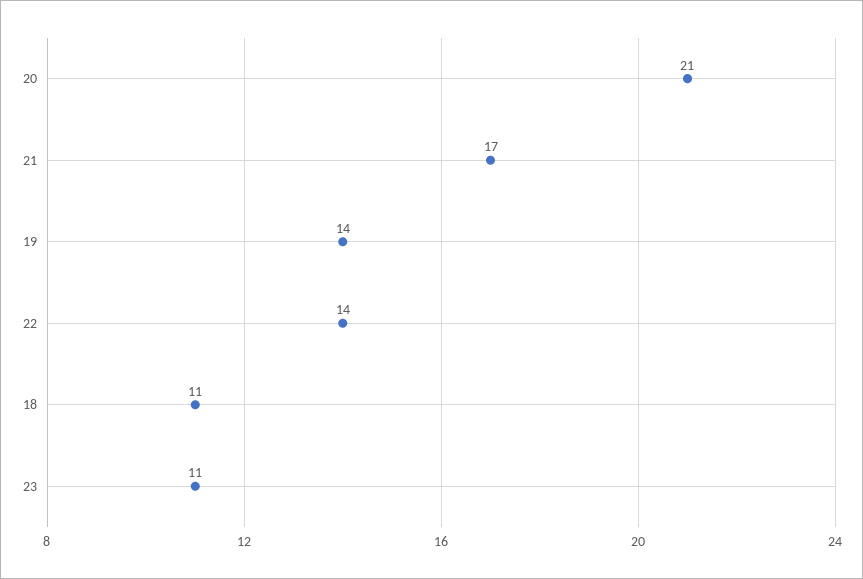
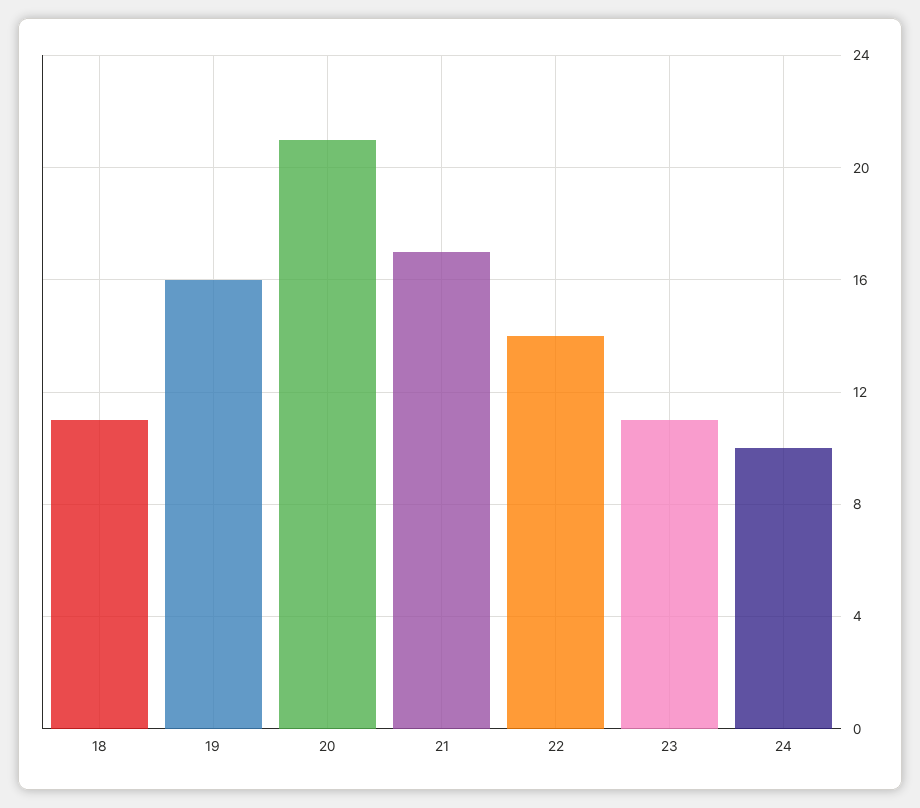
19: 14 -> 16
24: none -> 10

